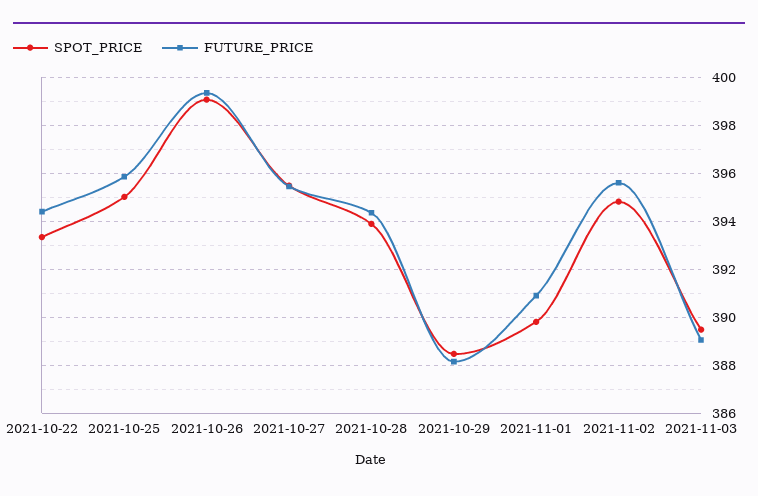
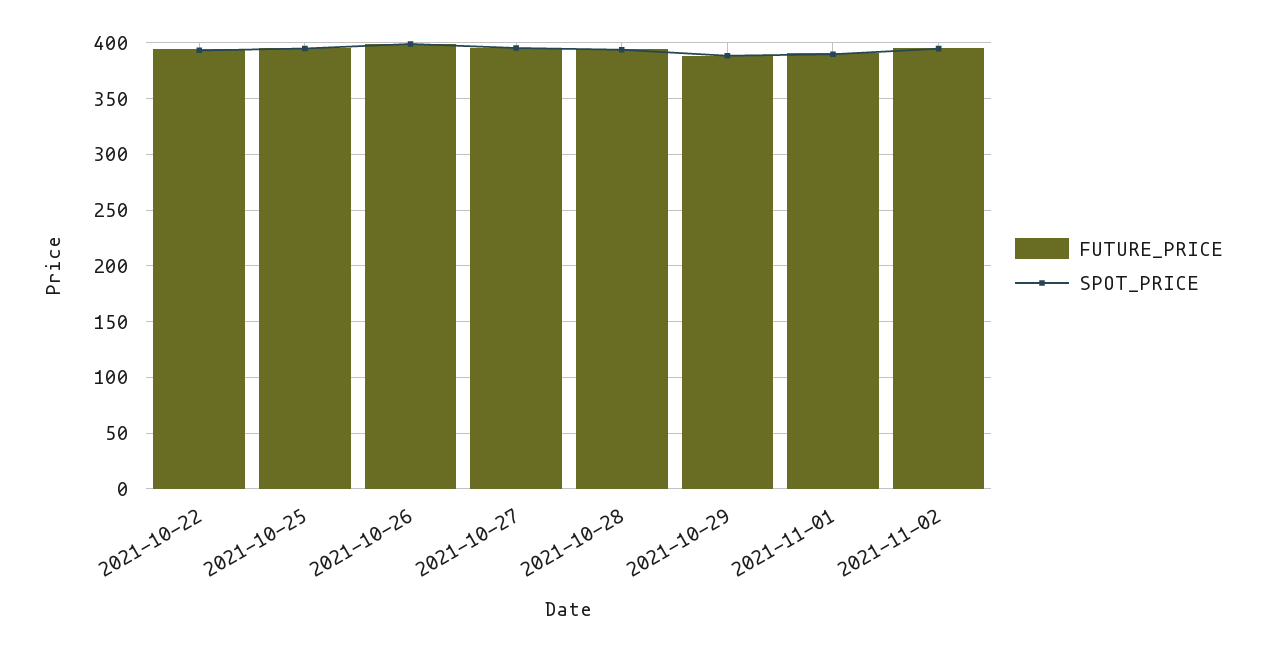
SPOT_PRICE, 2021-11-03: 389.5 -> none
FUTURE_PRICE, 2021-11-03: 389 -> none

